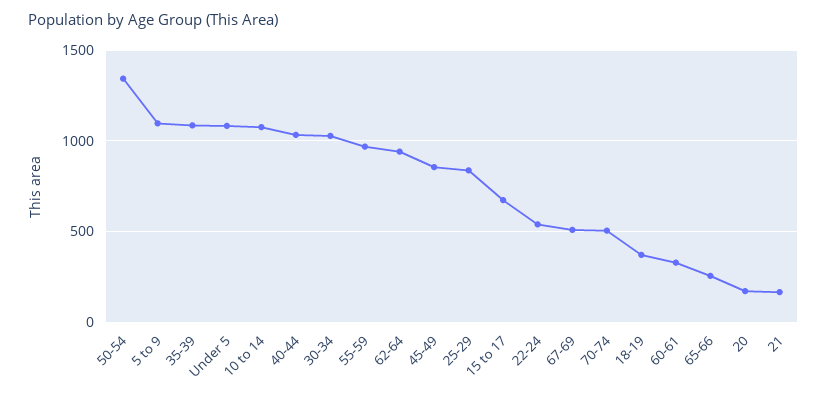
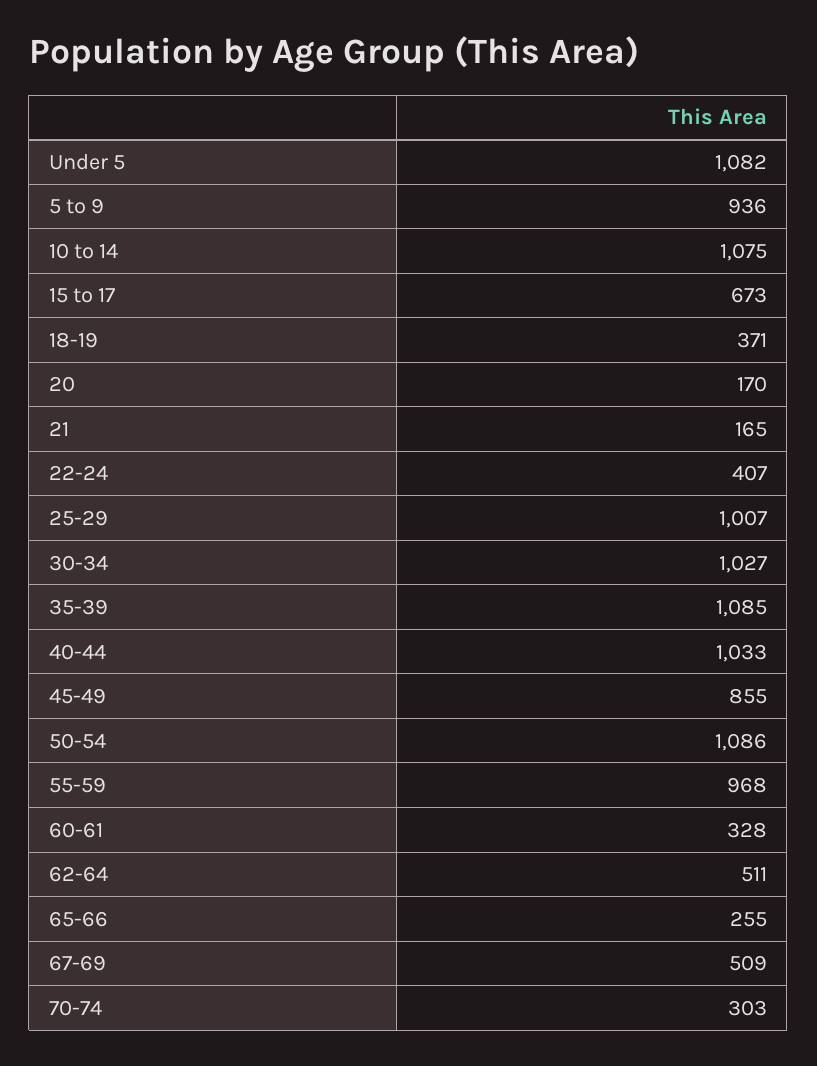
50-54: 1350 -> 1086
5 to 9: 1100 -> 936
62-64: 950 -> 511
25-29: 850 -> 1007
22-24: 550 -> 407
70-74: 500 -> 303

